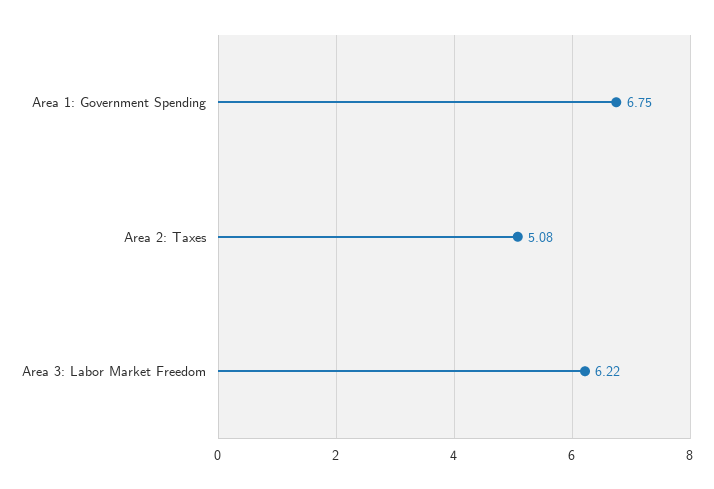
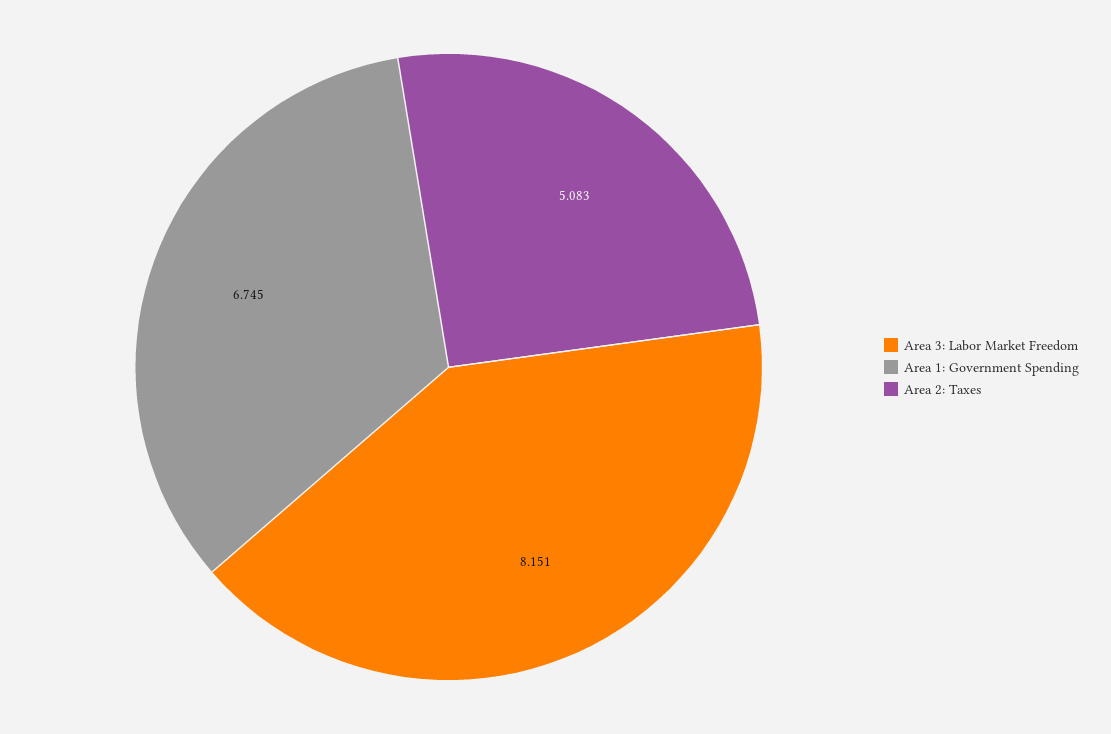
Area 3: Labor Market Freedom: 6.22 -> 8.151

